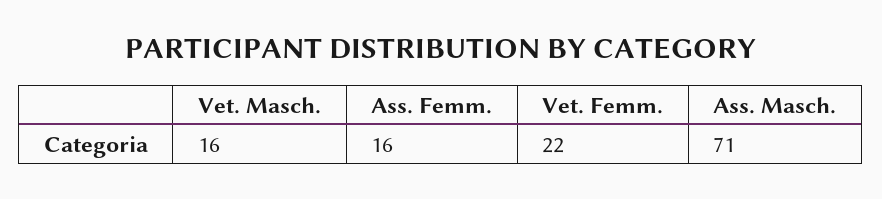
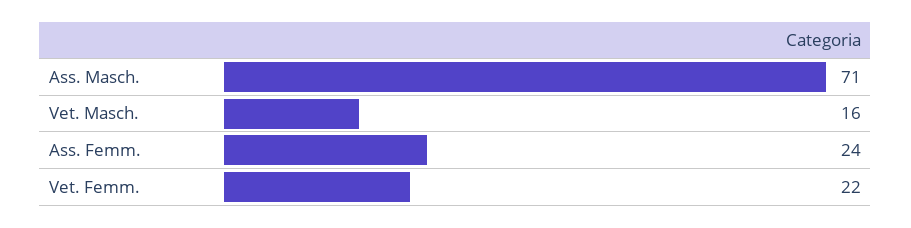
Ass. Femm.: 16 -> 24

